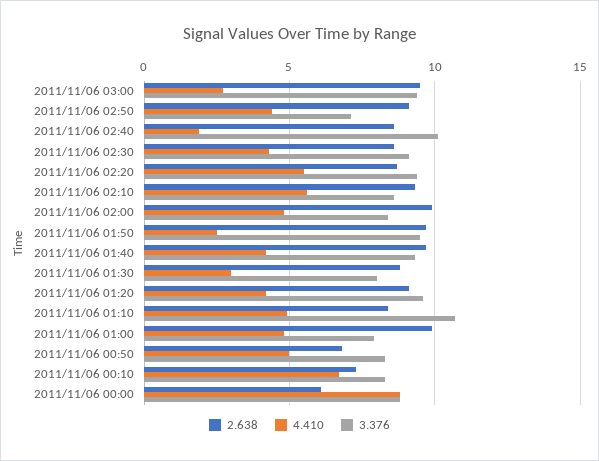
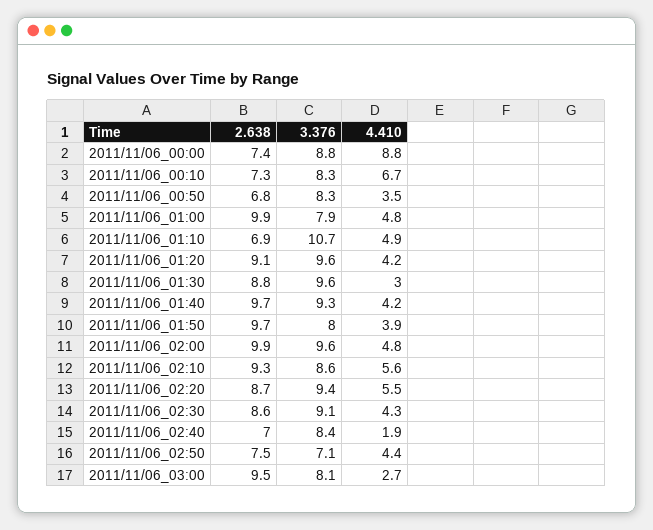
3.376, 2011/11/06 03:00: 9.5 -> 8.1
2.638, 2011/11/06 02:50: 9 -> 7.5
2.638, 2011/11/06 02:40: 8.5 -> 7
3.376, 2011/11/06 02:40: 10 -> 8.4
3.376, 2011/11/06 02:00: 8.5 -> 9.6
4.410, 2011/11/06 01:50: 2.5 -> 3.9
3.376, 2011/11/06 01:50: 9.5 -> 8
3.376, 2011/11/06 01:30: 8 -> 9.6
2.638, 2011/11/06 01:10: 8.5 -> 6.9
4.410, 2011/11/06 00:50: 5 -> 3.5
2.638, 2011/11/06 00:00: 6 -> 7.4

